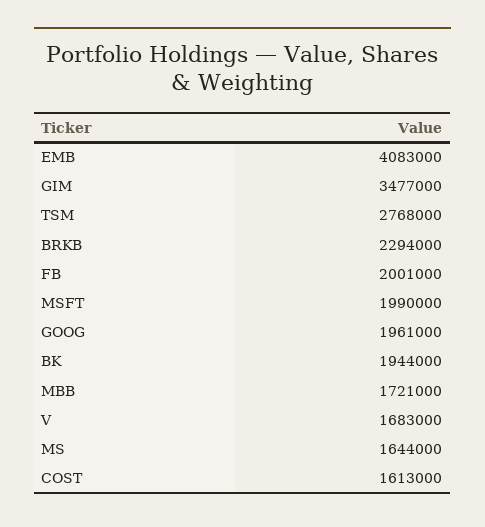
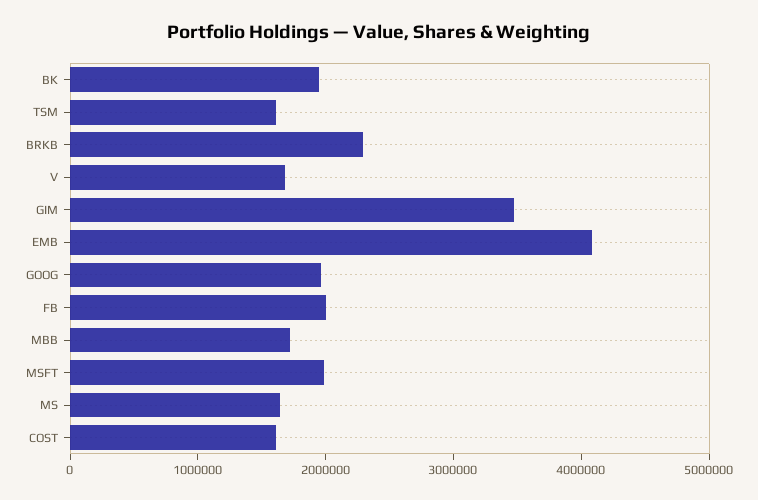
TSM: 2768000 -> 1600000

